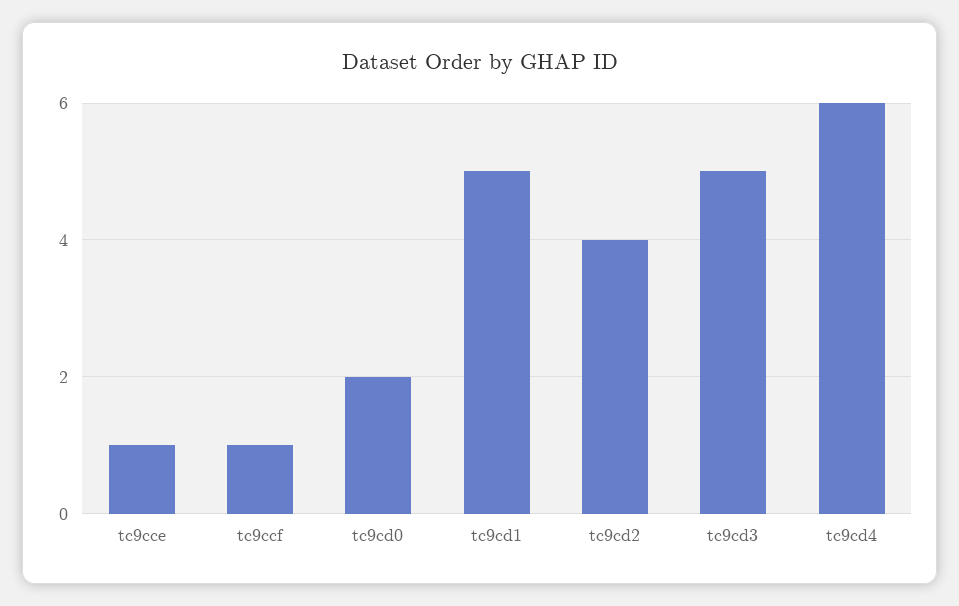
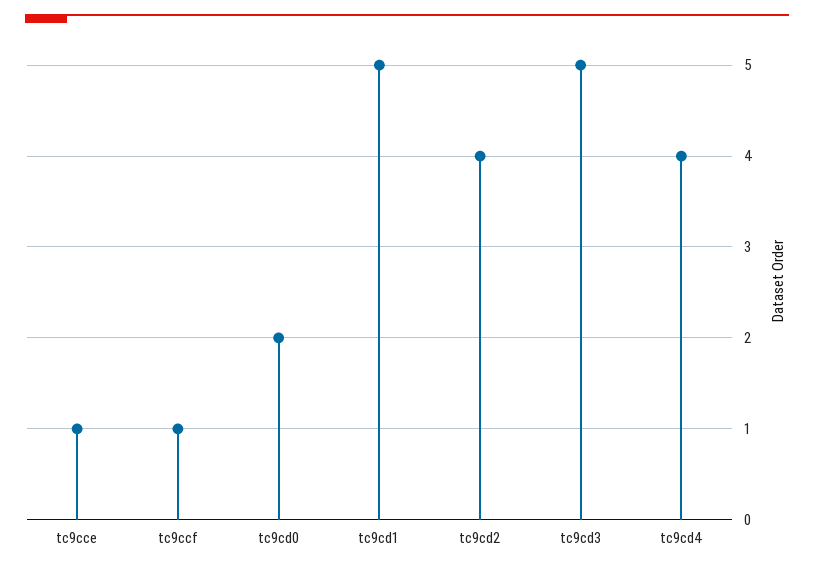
tc9cd4: 6 -> 4

